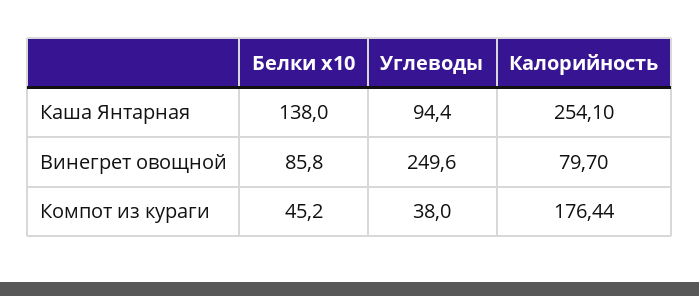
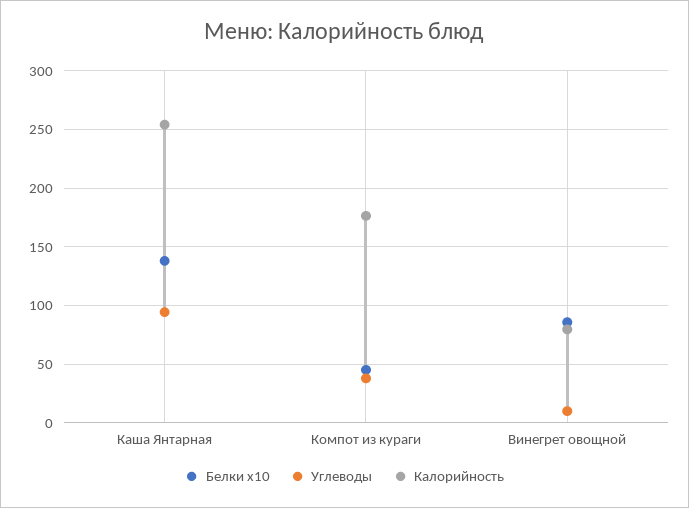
Углеводы, Винегрет овощной: 249.6 -> 10

